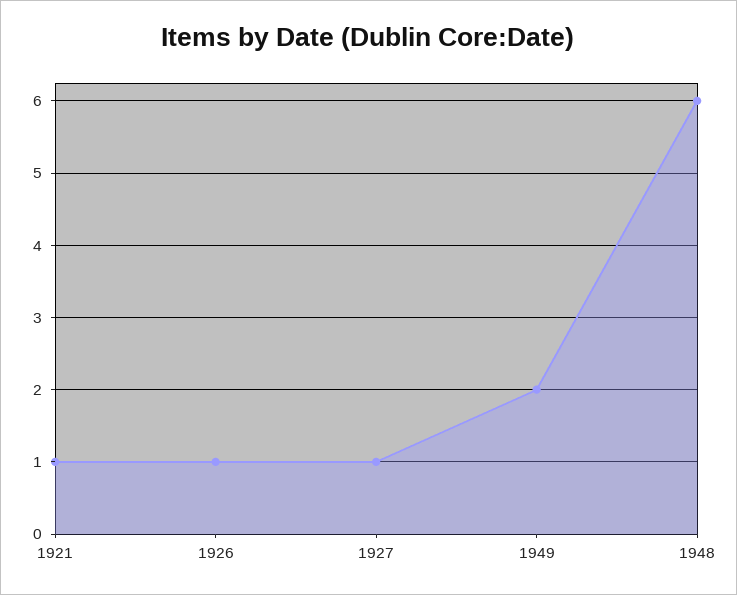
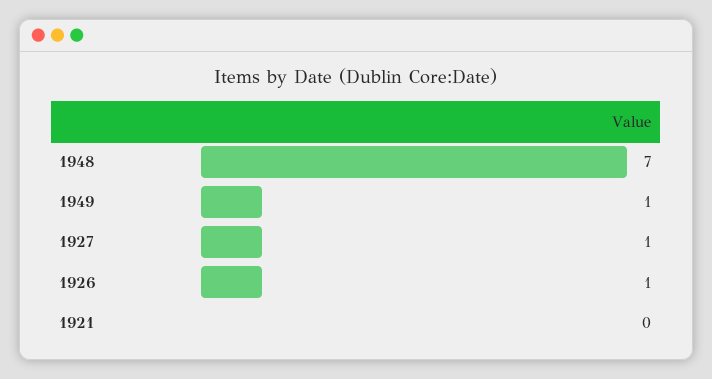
1921: 1 -> 0
1949: 2 -> 1
1948: 6 -> 7

